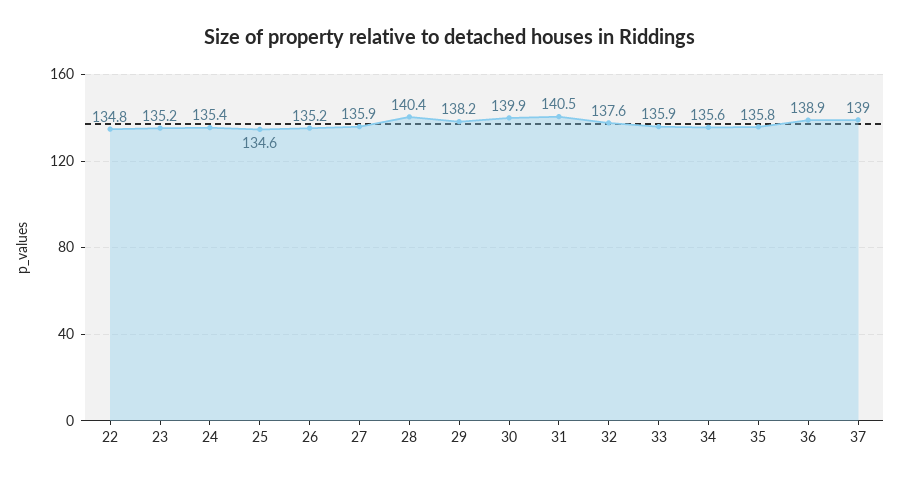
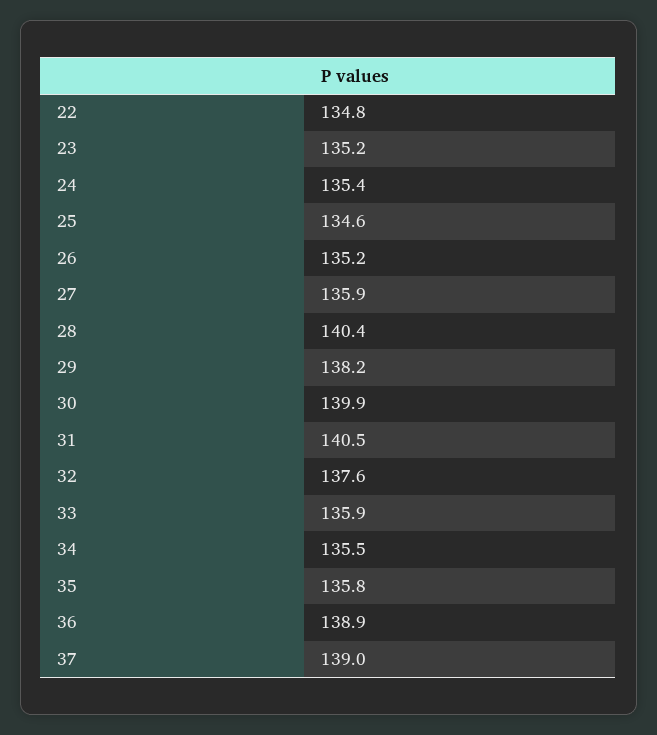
34: 135.6 -> 135.5

